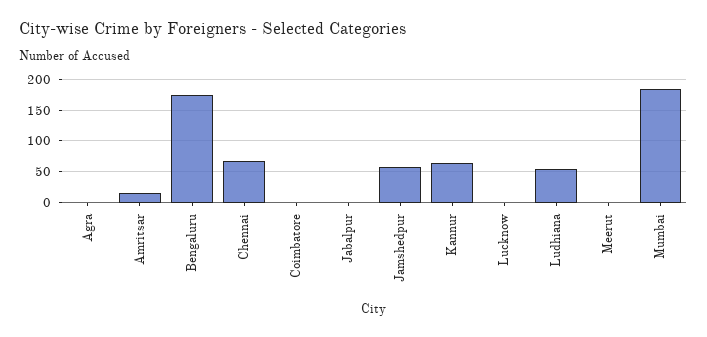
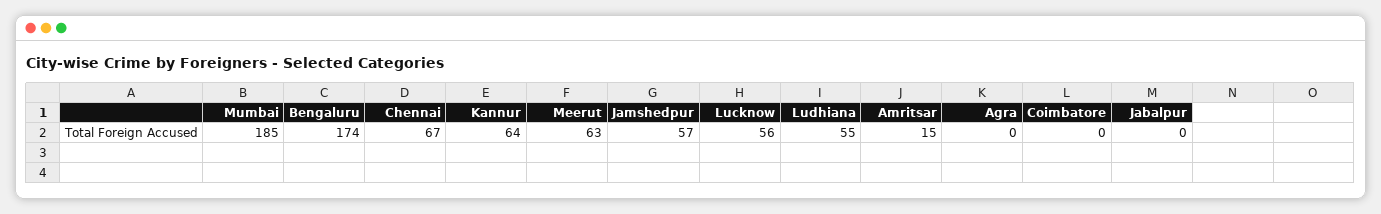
Lucknow: 0 -> 56
Meerut: 0 -> 63

